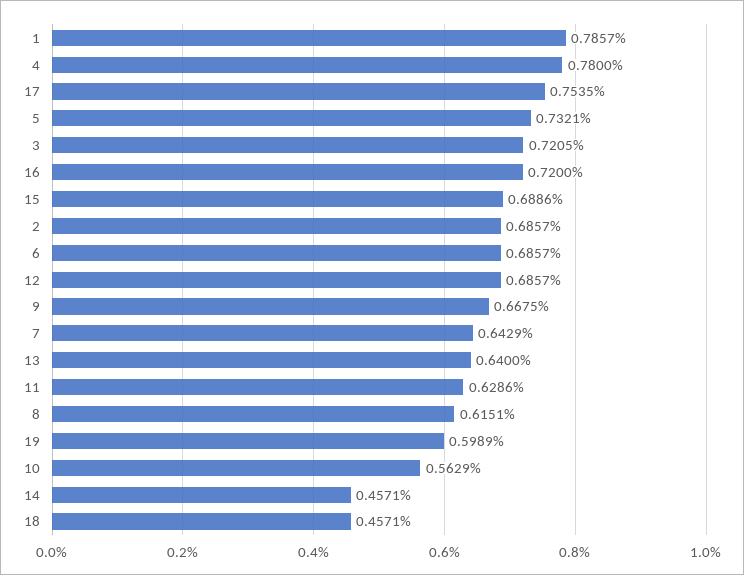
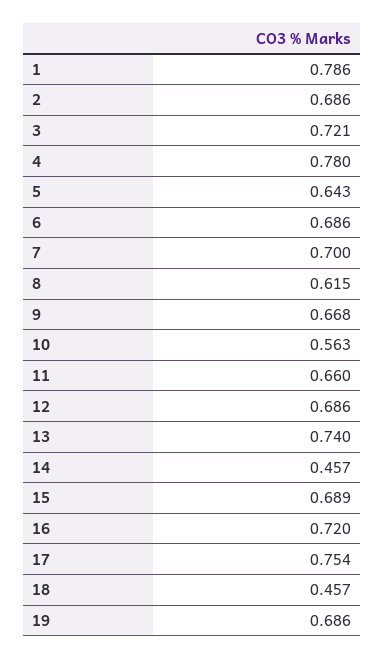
5: 0.7321 -> 0.643
7: 0.6429 -> 0.7
13: 0.64 -> 0.74
11: 0.6286 -> 0.66
19: 0.5989 -> 0.686

